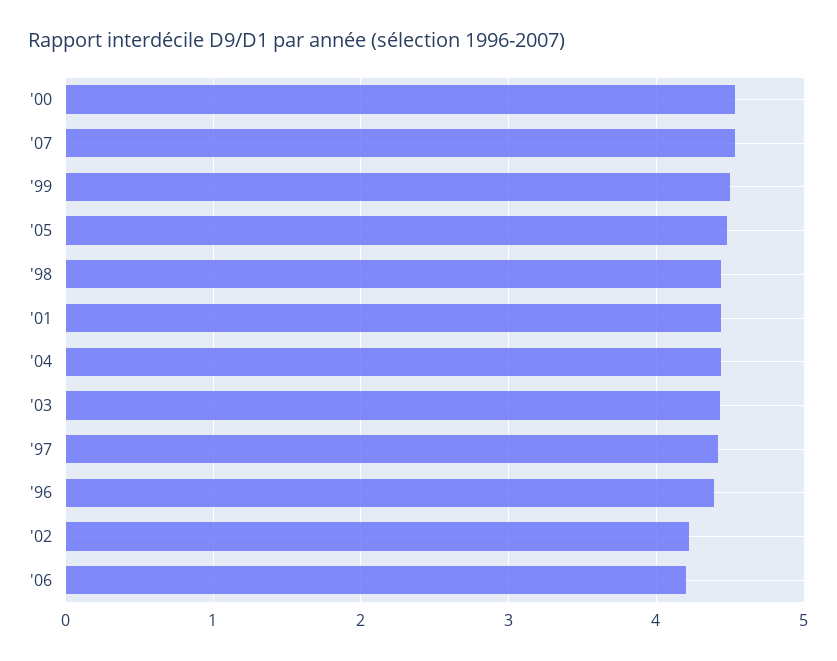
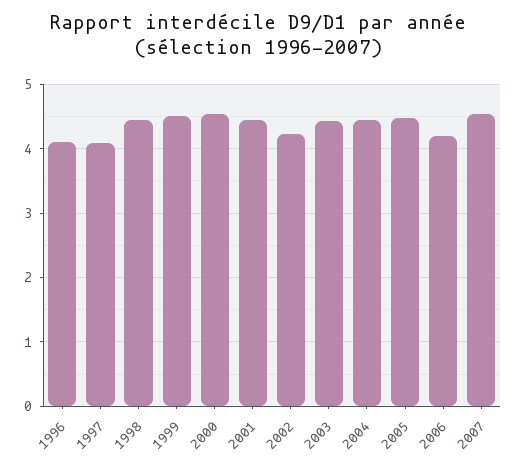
'97: 4.4 -> 4.1
'96: 4.4 -> 4.1

